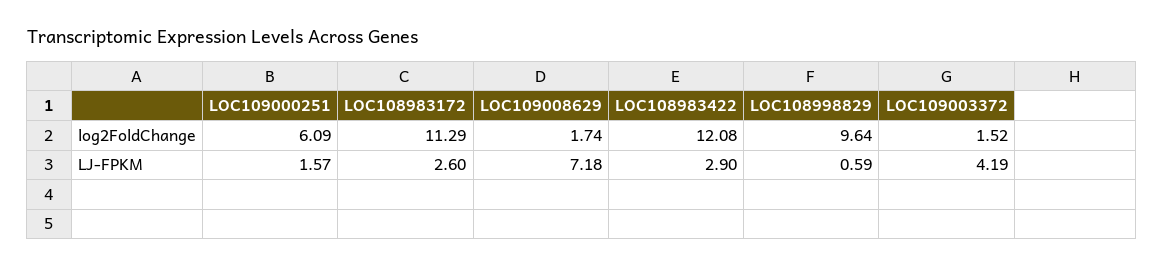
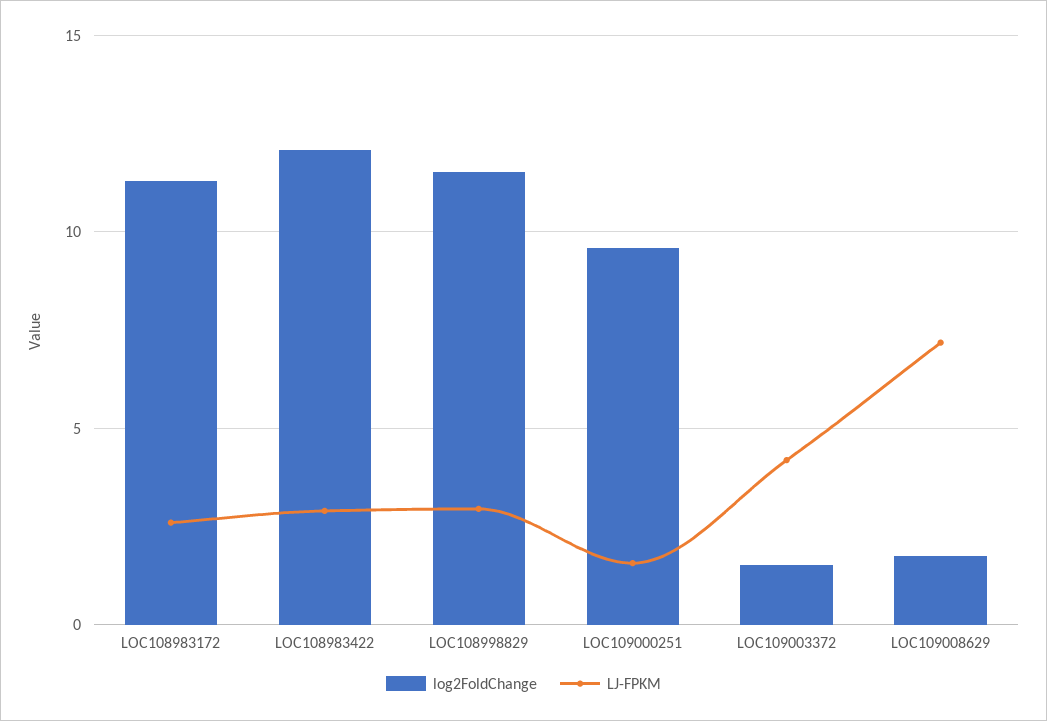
log2FoldChange, LOC109000251: 6.09 -> 9.5
log2FoldChange, LOC108998829: 9.64 -> 11.5
LJ-FPKM, LOC108998829: 0.59 -> 3

